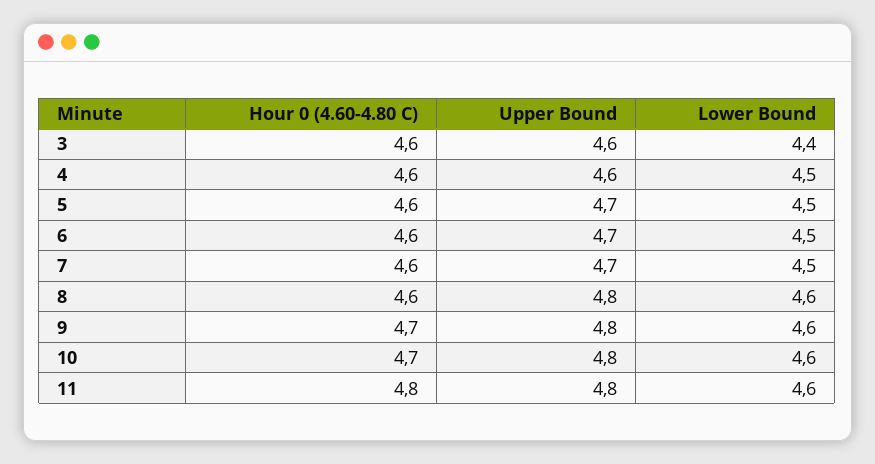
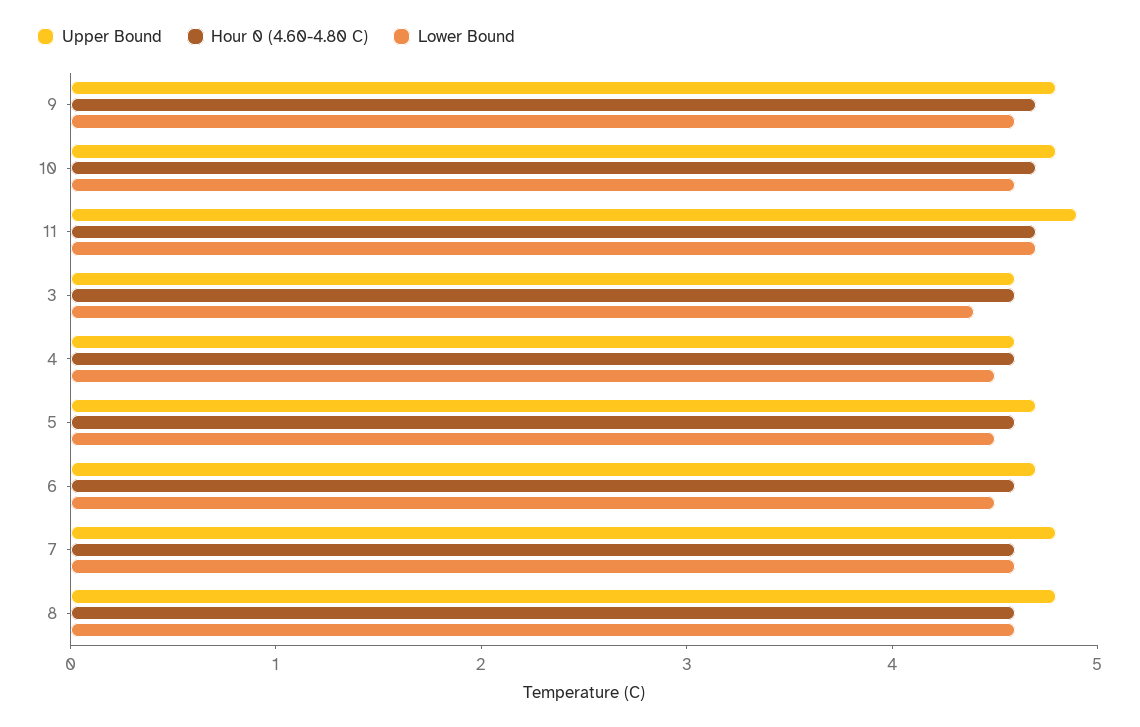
Upper Bound, 7: 4.7 -> 4.8
Lower Bound, 7: 4.5 -> 4.6
Hour 0 (4.60-4.80 C), 11: 4.8 -> 4.7
Upper Bound, 11: 4.8 -> 4.9
Lower Bound, 11: 4.6 -> 4.7

